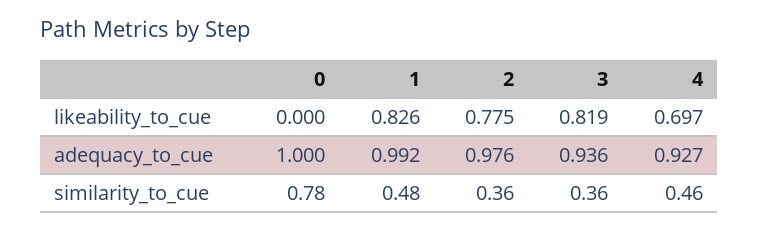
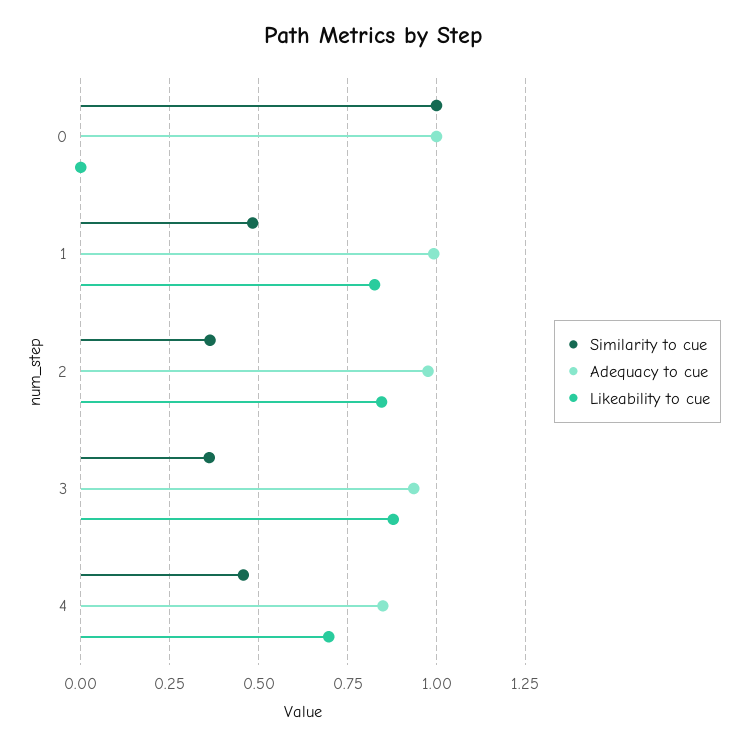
likeability_to_cue, 2: 0.775 -> 0.85
likeability_to_cue, 3: 0.819 -> 0.875
adequacy_to_cue, 4: 0.927 -> 0.85
similarity_to_cue, 0: 0.78 -> 1

